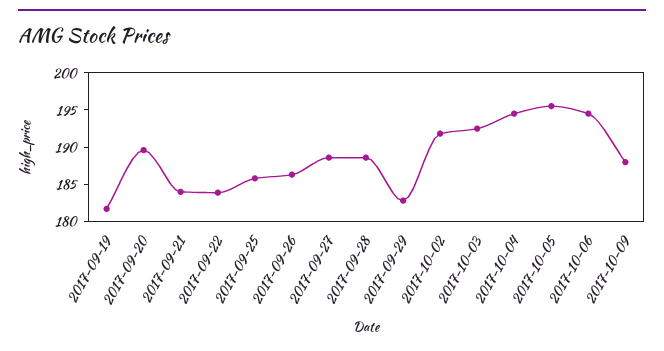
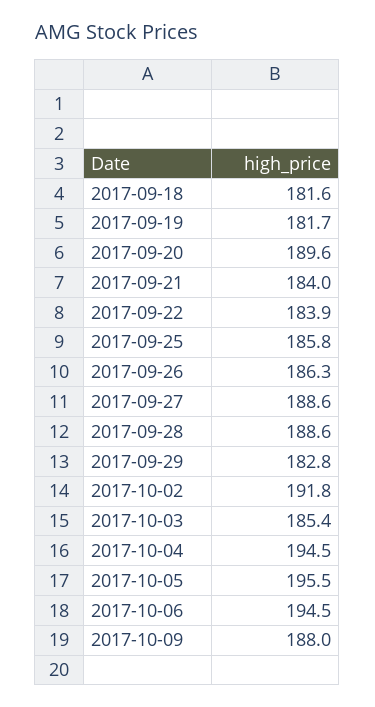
2017-10-03: 192.5 -> 185.4
2017-09-18: none -> 181.6

